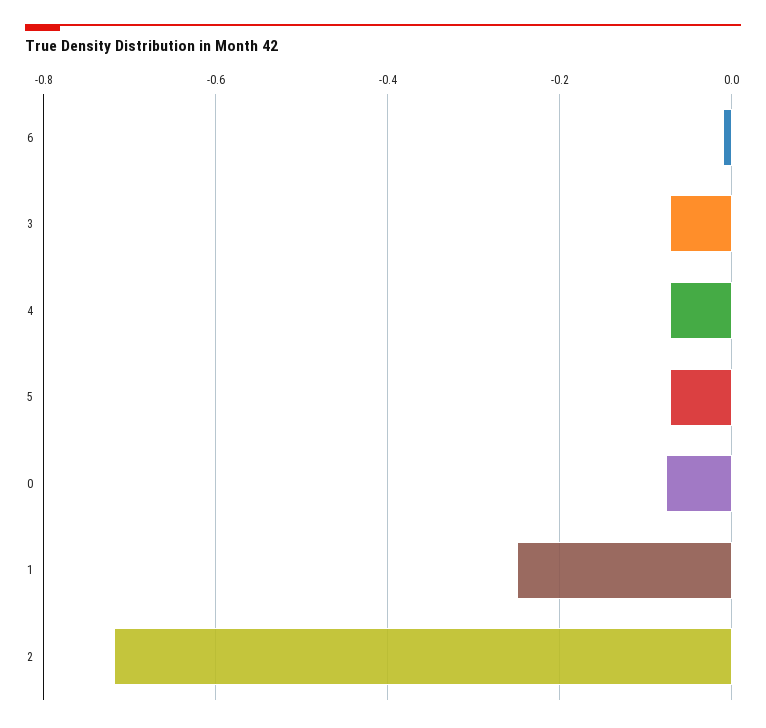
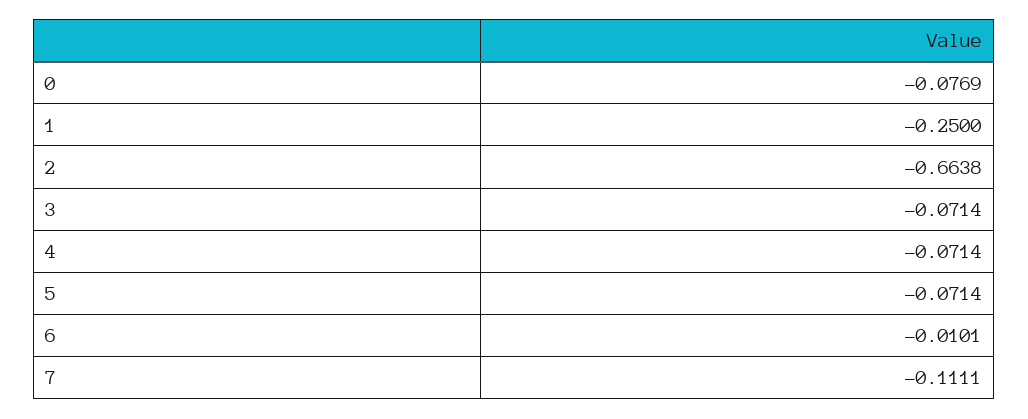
2: -0.72 -> -0.6638
7: none -> -0.1111

